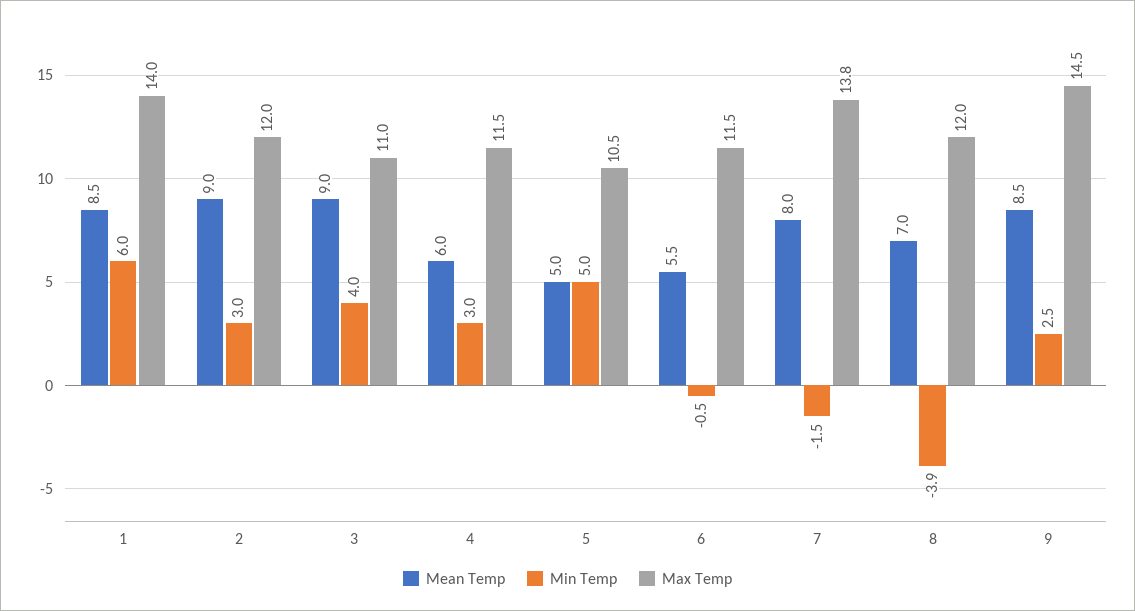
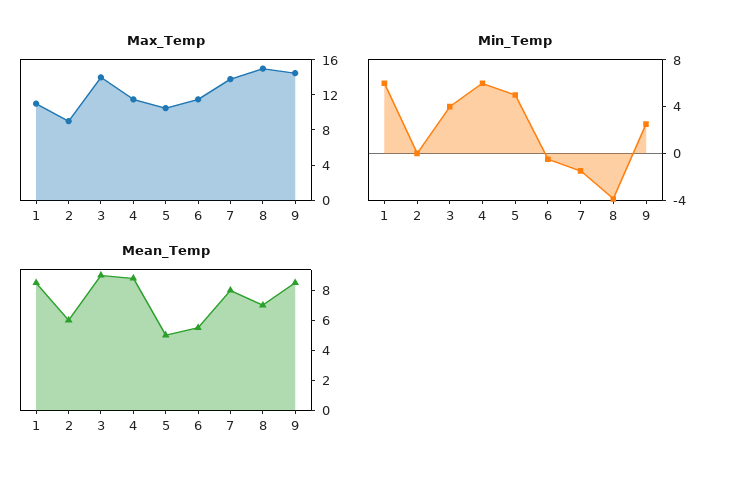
Max Temp, 1: 14 -> 11
Mean Temp, 2: 9 -> 6
Min Temp, 2: 3 -> 0
Max Temp, 2: 12 -> 9
Max Temp, 3: 11 -> 14
Mean Temp, 4: 6 -> 9
Min Temp, 4: 3 -> 6
Max Temp, 8: 12 -> 15

